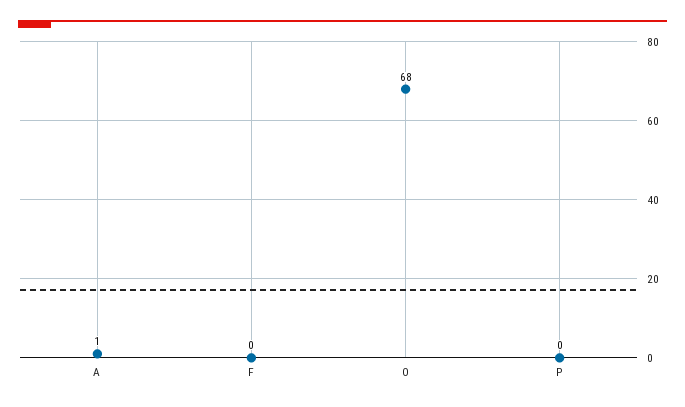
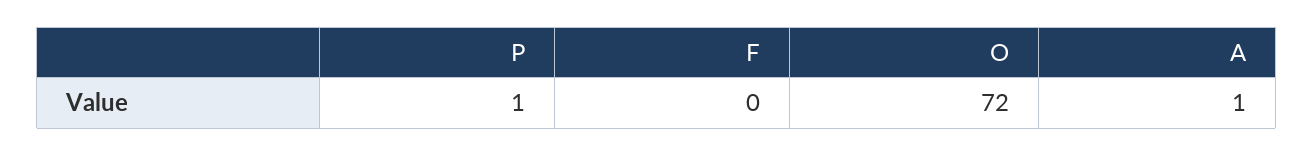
O: 68 -> 72
P: 0 -> 1

